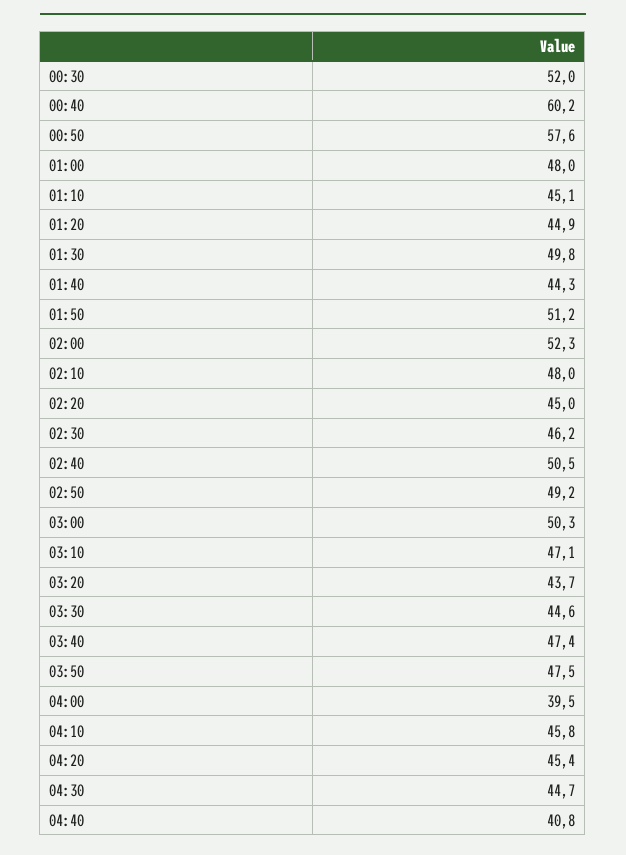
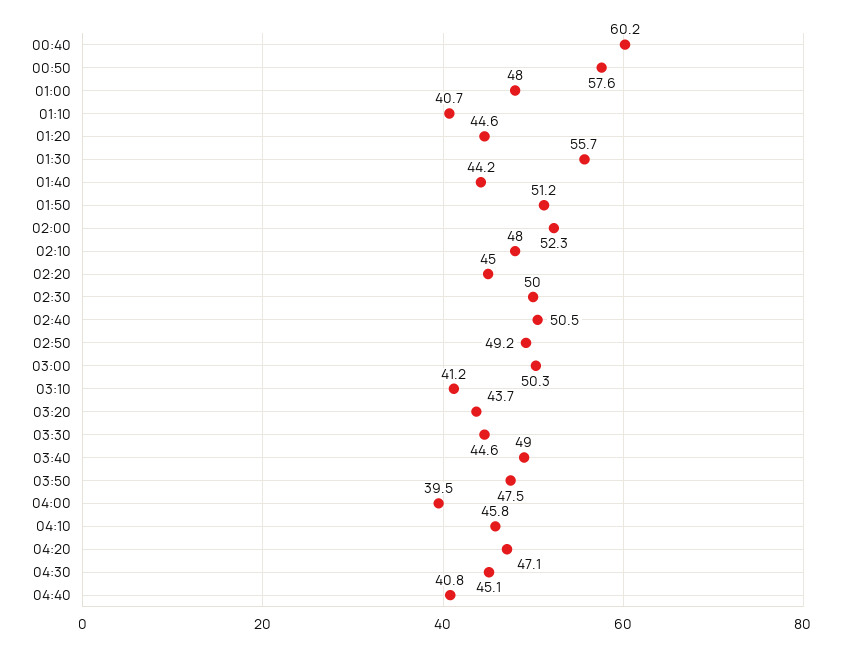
00:30: 52 -> none
01:10: 45.1 -> 40.7
01:20: 44.9 -> 44.6
01:30: 49.8 -> 55.7
01:40: 44.3 -> 44.2
02:30: 46.2 -> 50
03:10: 47.1 -> 41.2
03:40: 47.4 -> 49
04:20: 45.4 -> 47.1
04:30: 44.7 -> 45.1

